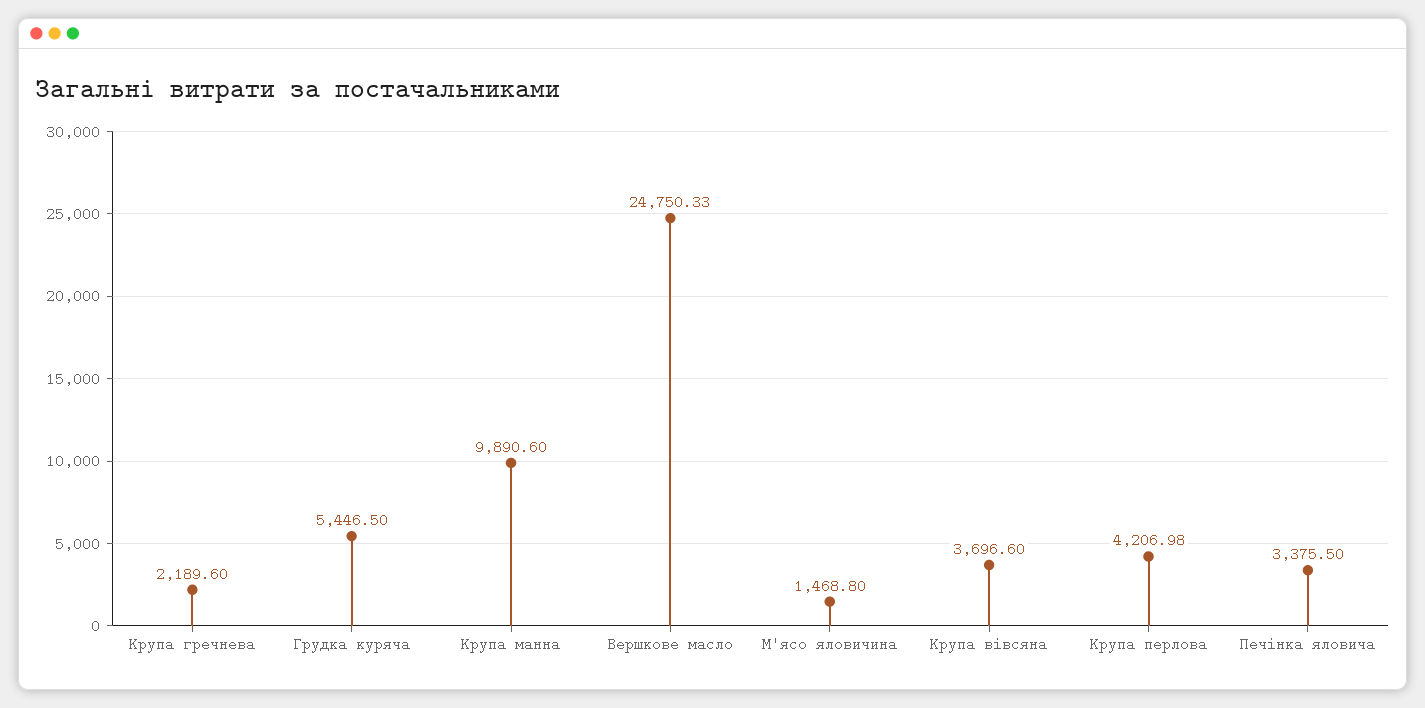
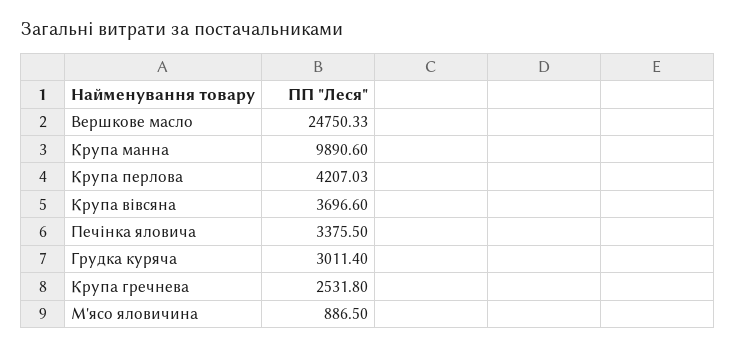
Крупа гречнева: 2189.6 -> 2531.8
Грудка куряча: 5446.5 -> 3011.4
М'ясо яловичина: 1468.8 -> 886.5
Крупа перлова: 4206.98 -> 4207.03

